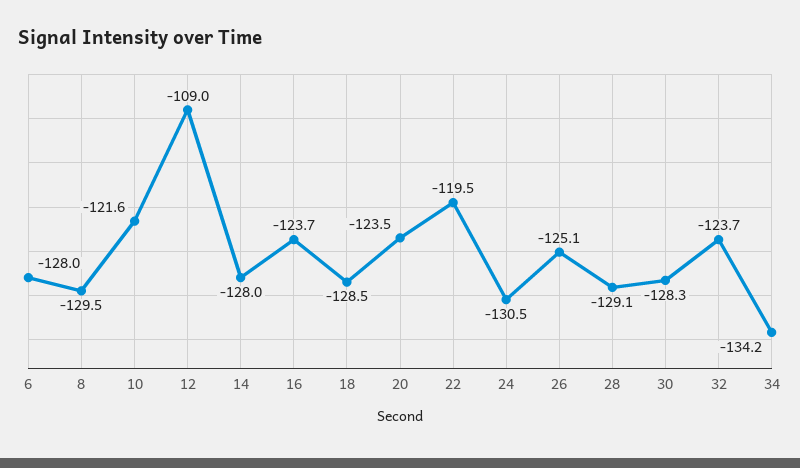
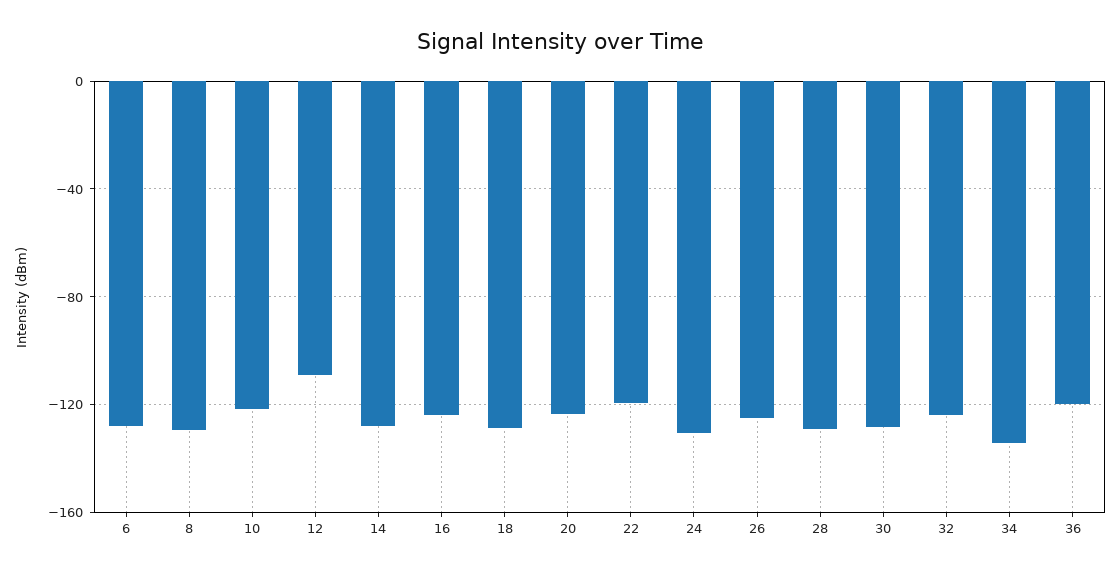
36: none -> -120

